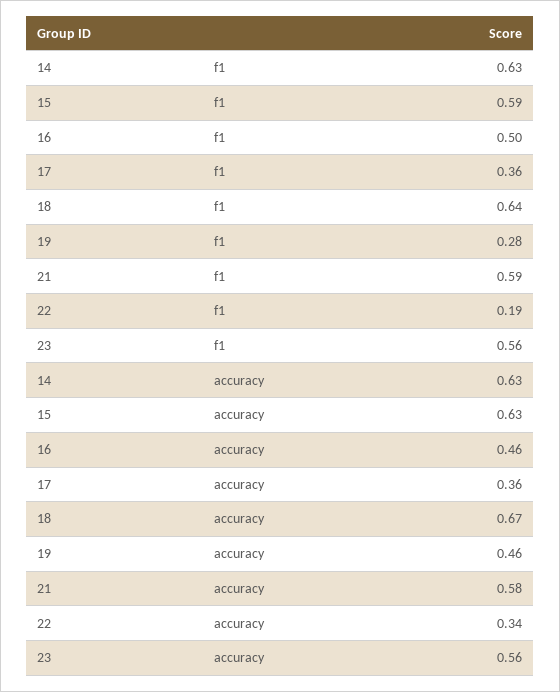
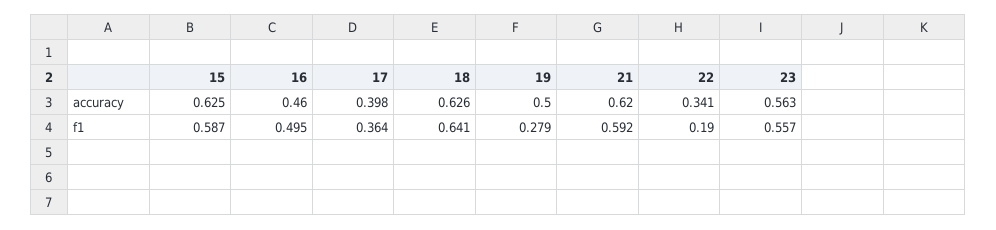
14, f1: 0.63 -> none
14, accuracy: 0.63 -> none
17, accuracy: 0.36 -> 0.398
18, accuracy: 0.67 -> 0.626
19, accuracy: 0.46 -> 0.5
21, accuracy: 0.58 -> 0.62

